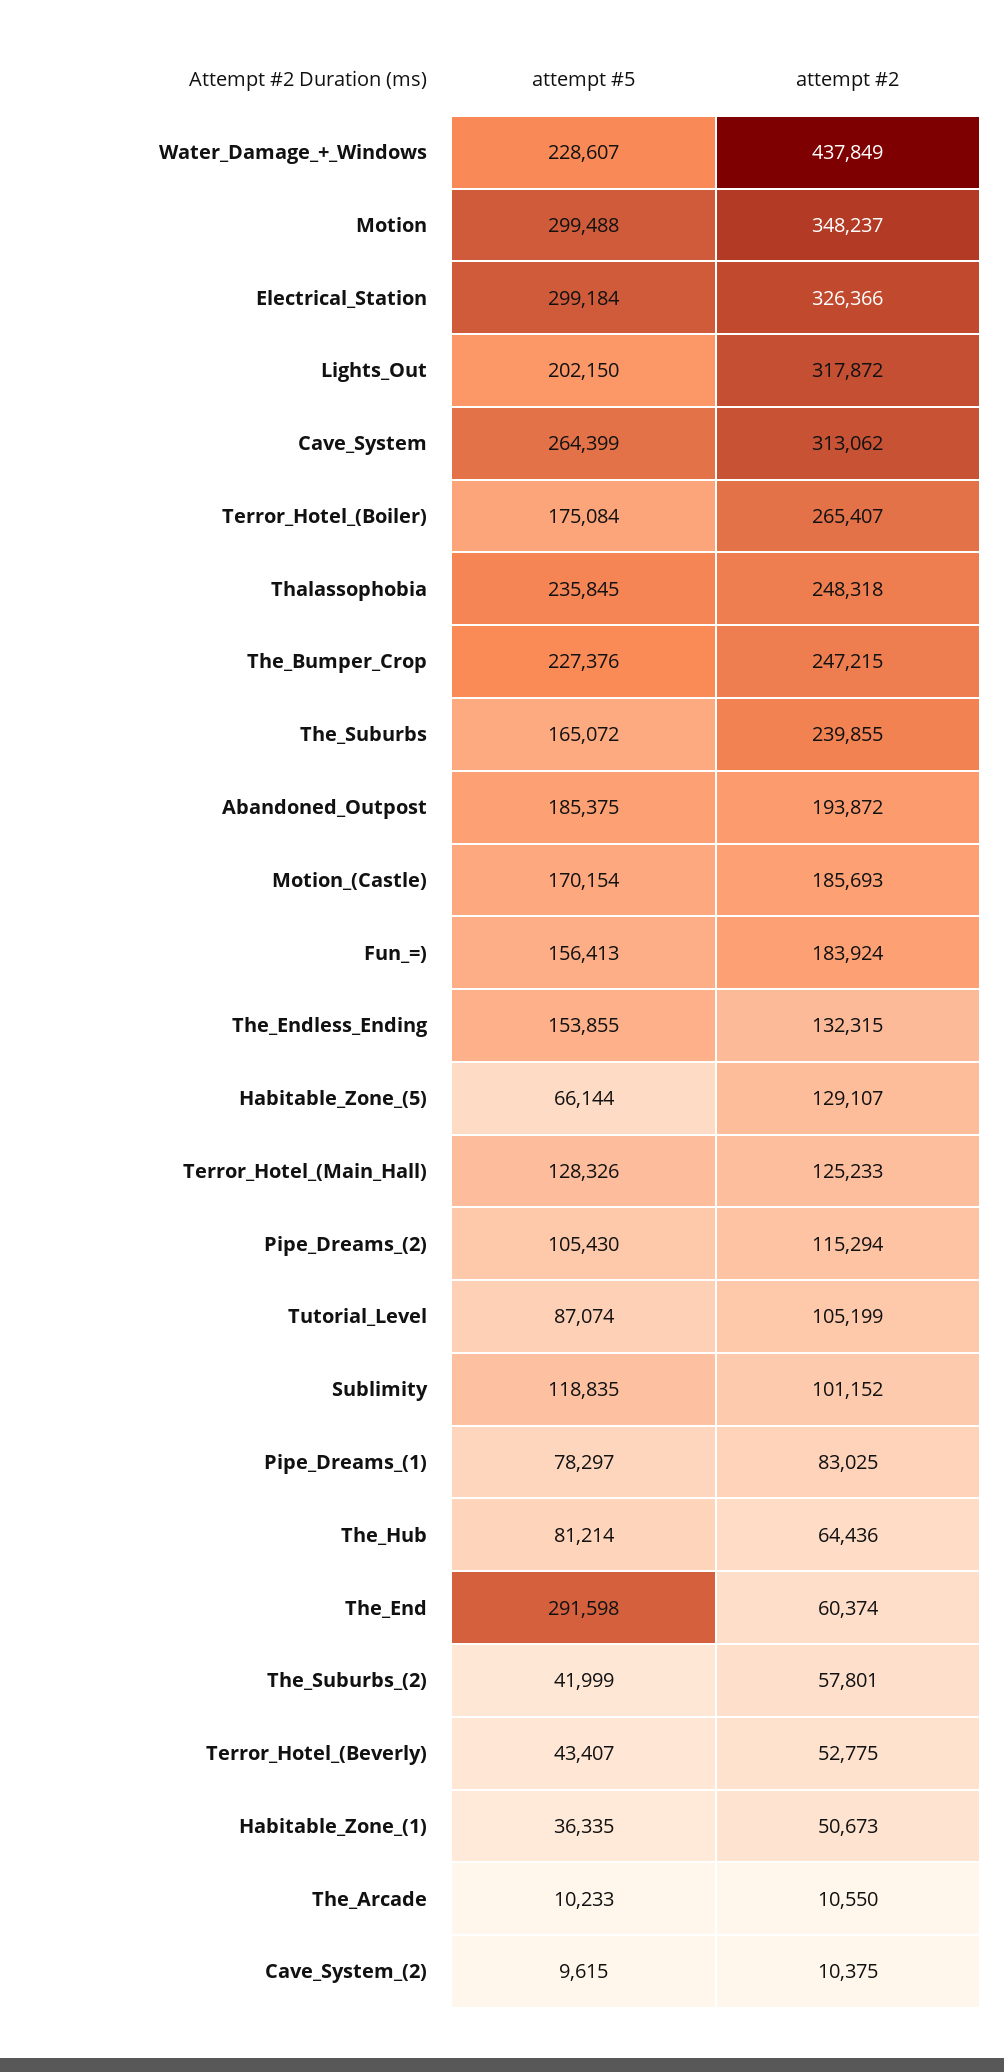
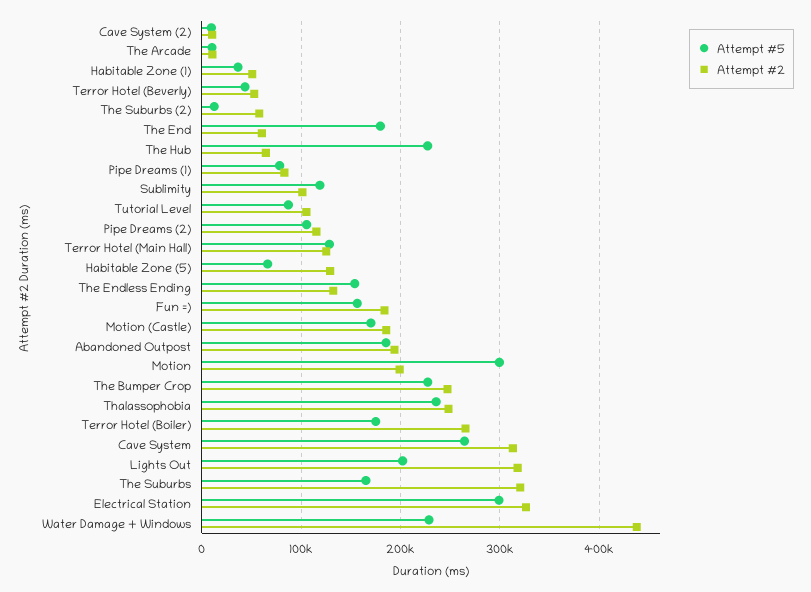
attempt #2, Motion: 348237 -> 200000
attempt #2, The_Suburbs: 239855 -> 320000
attempt #5, The_Hub: 81214 -> 230000
attempt #5, The_End: 291598 -> 180000
attempt #5, The_Suburbs_(2): 41999 -> 10000

